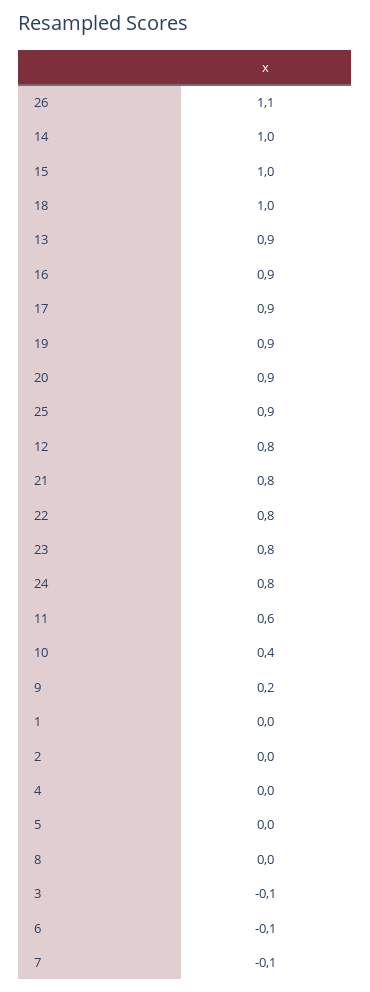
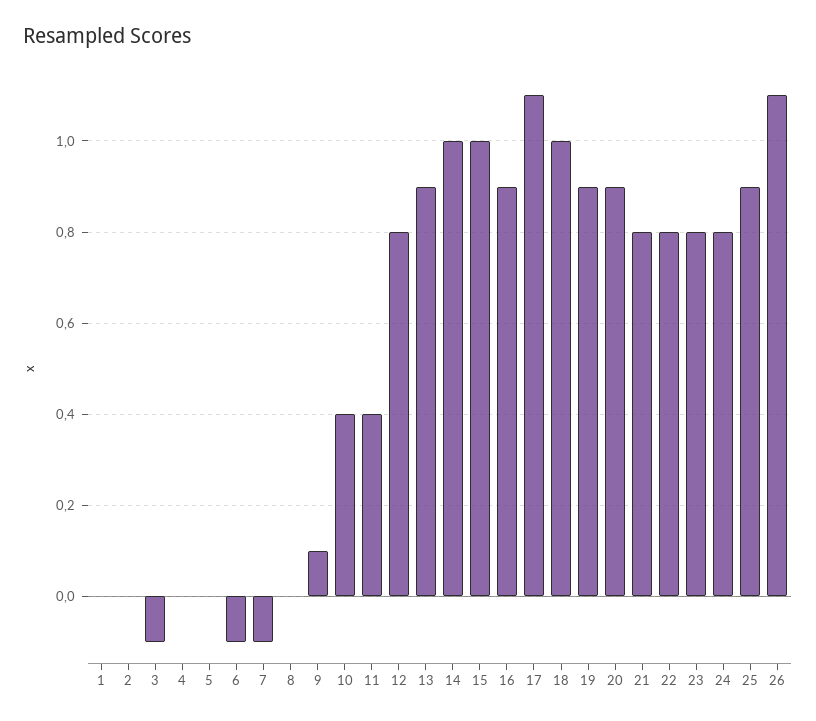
17: 0.9 -> 1.1
11: 0.6 -> 0.4
9: 0.2 -> 0.1

